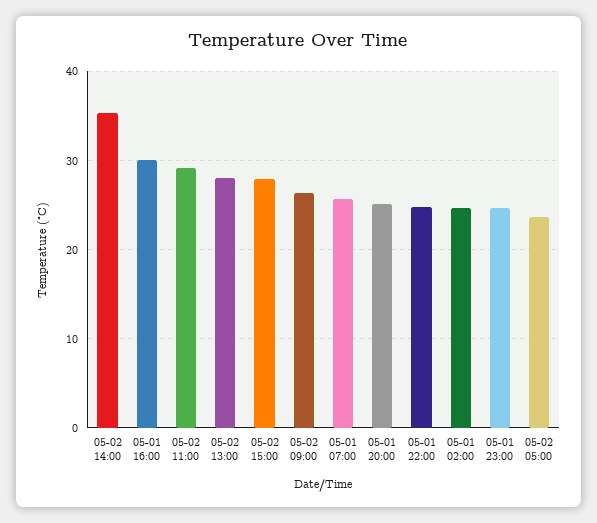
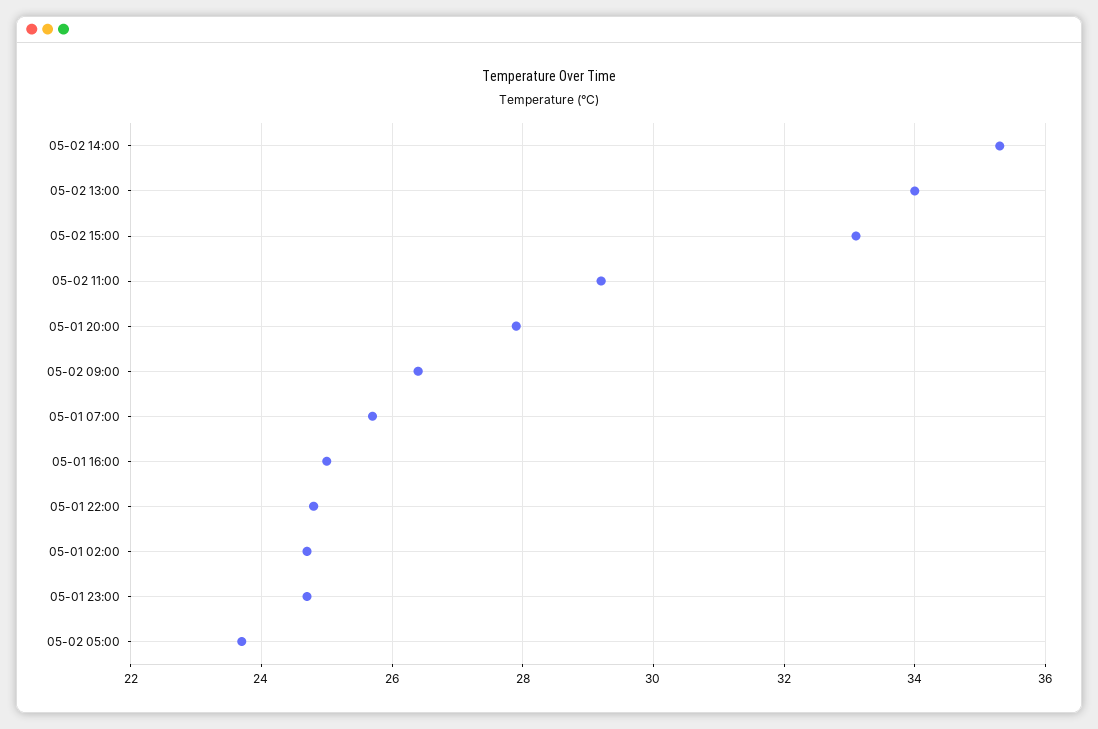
05-01 16:00: 30 -> 25
05-02 13:00: 28 -> 34
05-02 15:00: 28 -> 33
05-01 20:00: 25 -> 28

